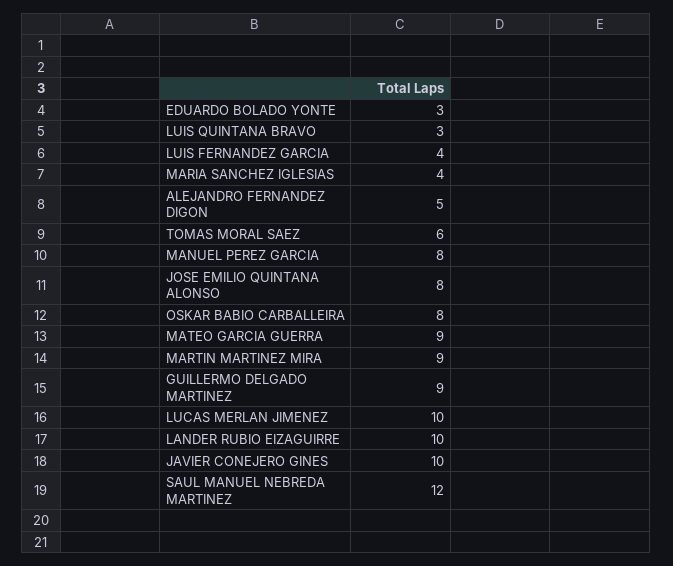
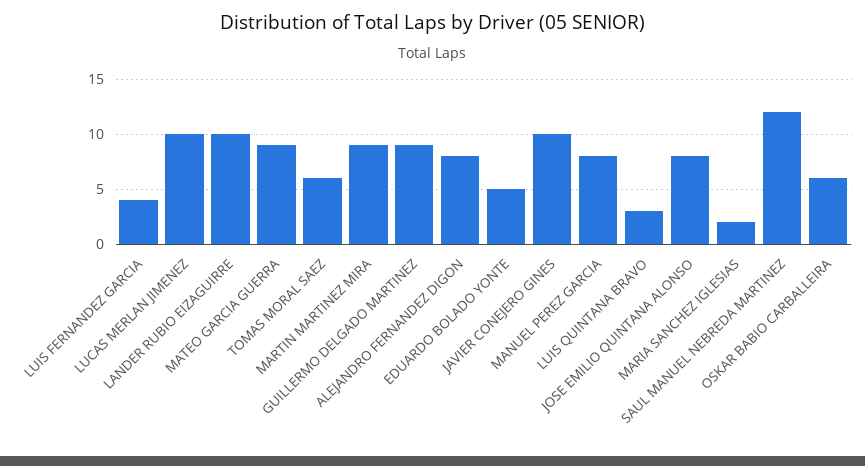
EDUARDO BOLADO YONTE: 3 -> 5
MARIA SANCHEZ IGLESIAS: 4 -> 2
ALEJANDRO FERNANDEZ DIGON: 5 -> 8
OSKAR BABIO CARBALLEIRA: 8 -> 6

